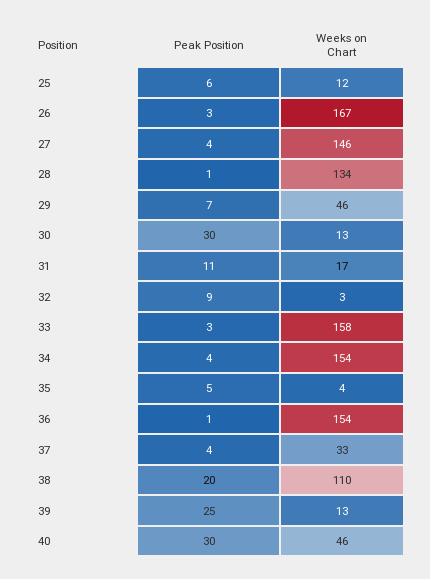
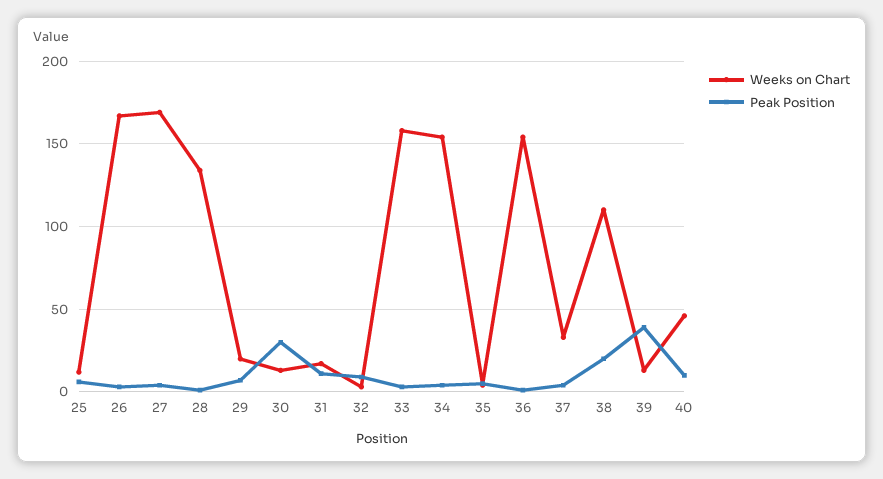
Weeks on Chart, 27: 146 -> 170
Weeks on Chart, 29: 46 -> 20
Peak Position, 39: 25 -> 40
Peak Position, 40: 30 -> 10

